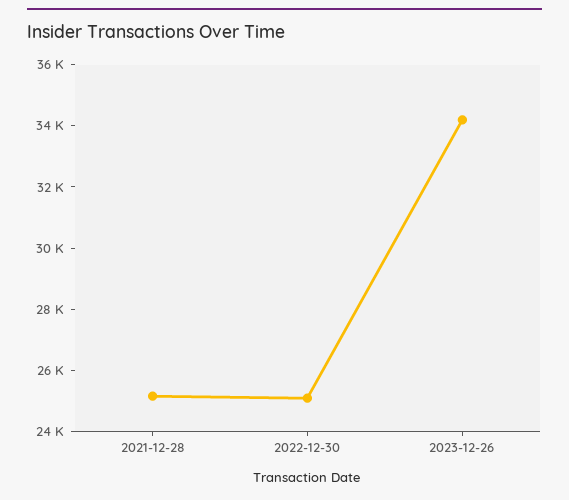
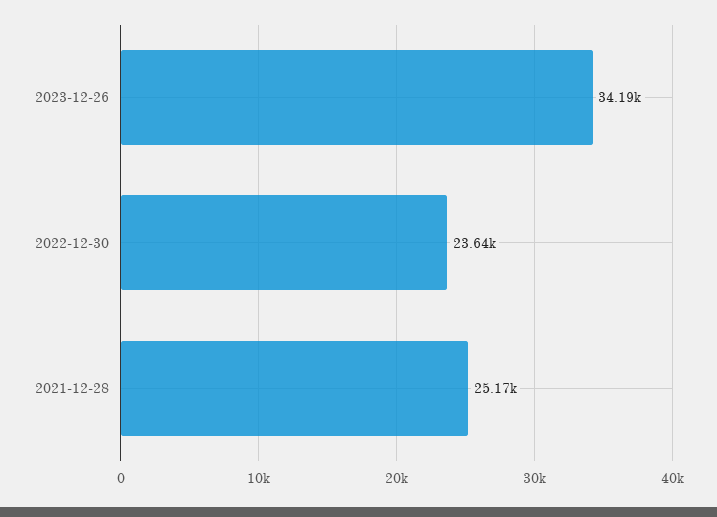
2022-12-30: 25000 -> 23640

